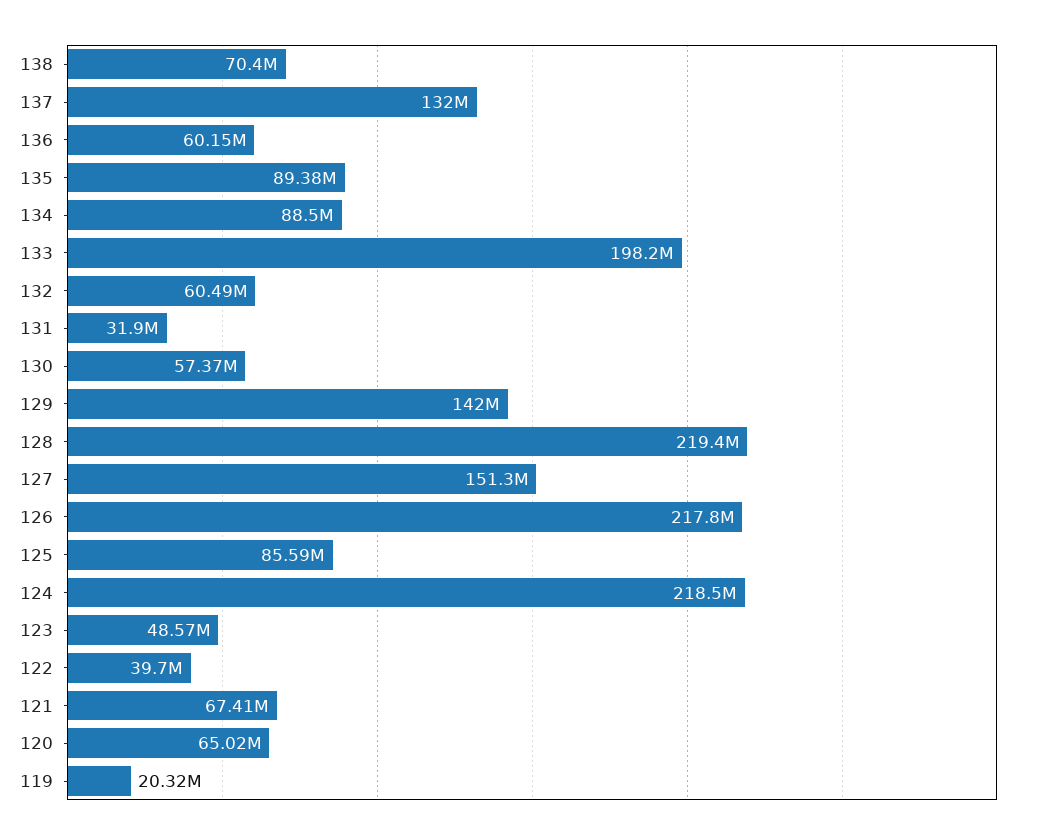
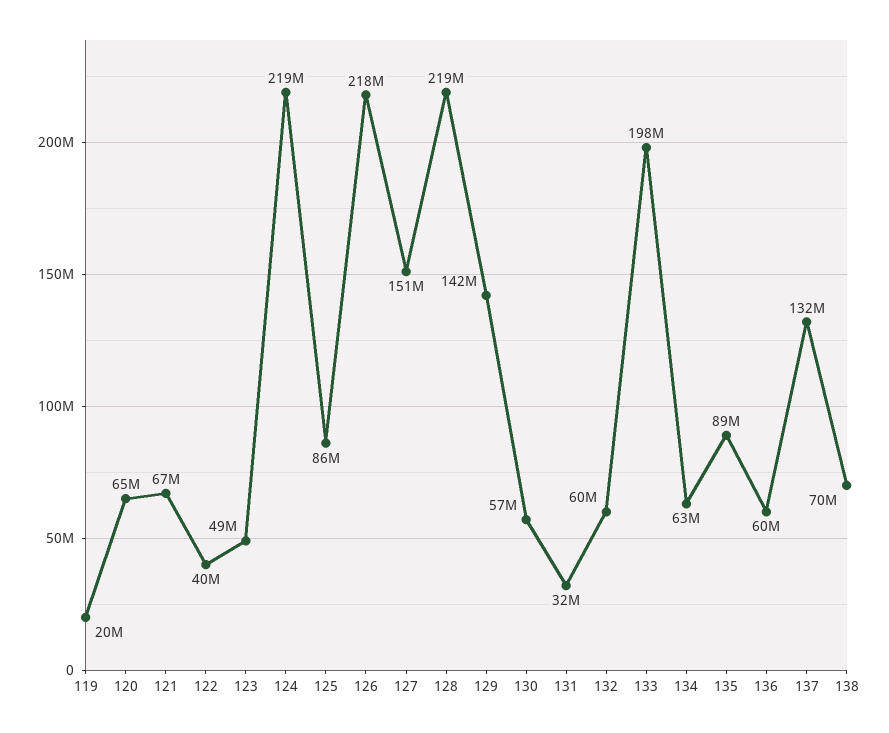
134: 88500000 -> 63000000

